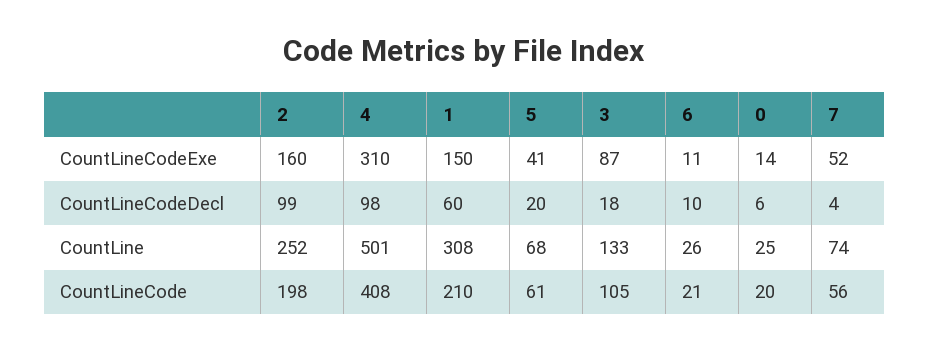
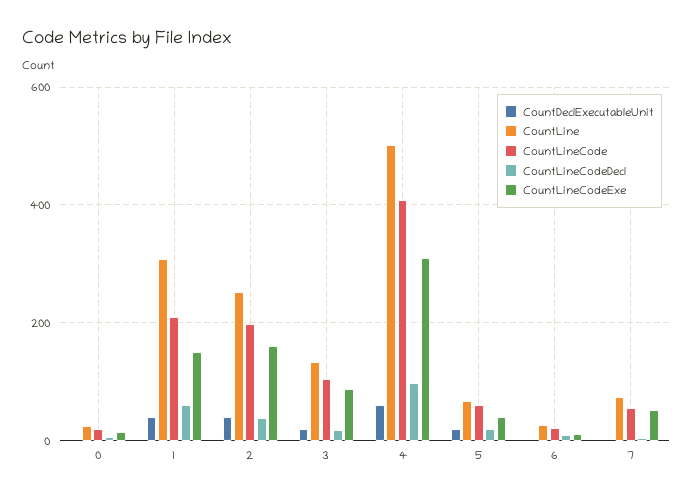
CountLineCodeDecl, 2: 99 -> 40
CountDeclExecutableUnit, 0: none -> 0
CountDeclExecutableUnit, 1: none -> 40
CountDeclExecutableUnit, 2: none -> 40
CountDeclExecutableUnit, 3: none -> 20
CountDeclExecutableUnit, 4: none -> 60
CountDeclExecutableUnit, 5: none -> 20
CountDeclExecutableUnit, 6: none -> 0
CountDeclExecutableUnit, 7: none -> 0

